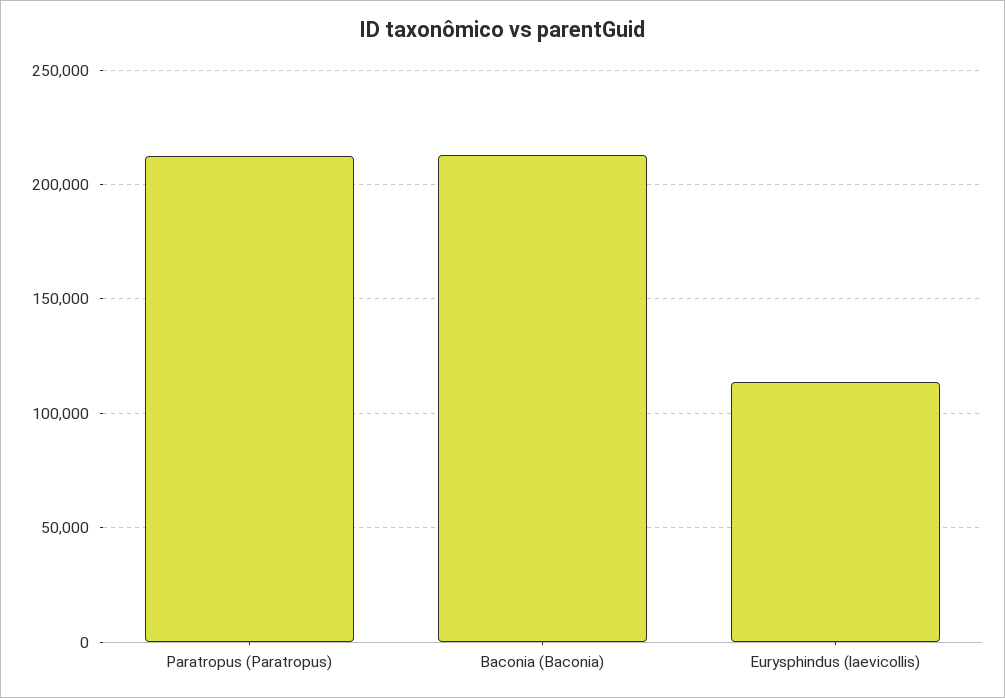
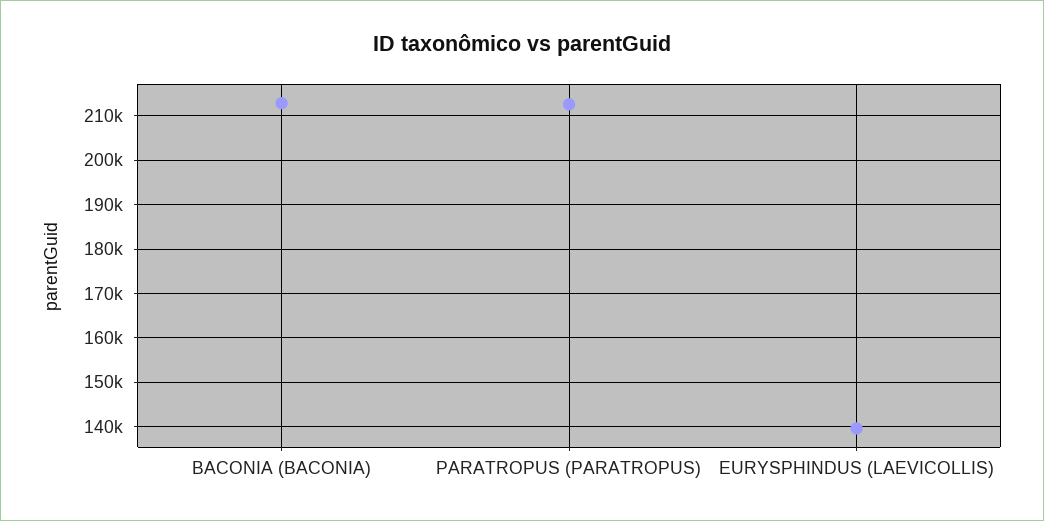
Eurysphindus (laevicollis): 115000 -> 140000

